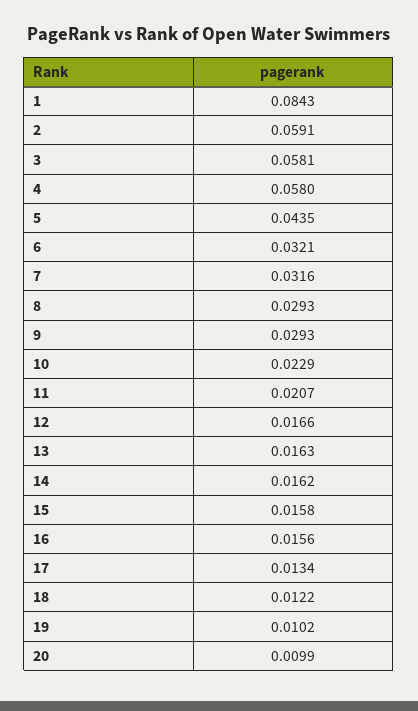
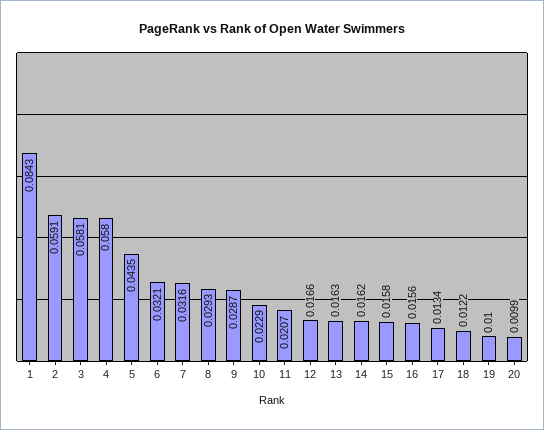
9: 0.0293 -> 0.0287
19: 0.0102 -> 0.01

